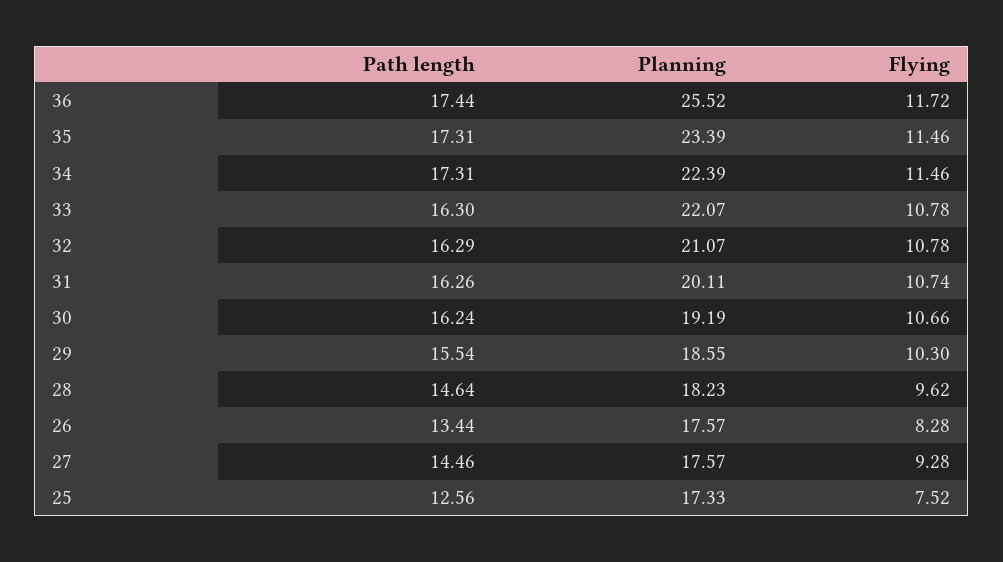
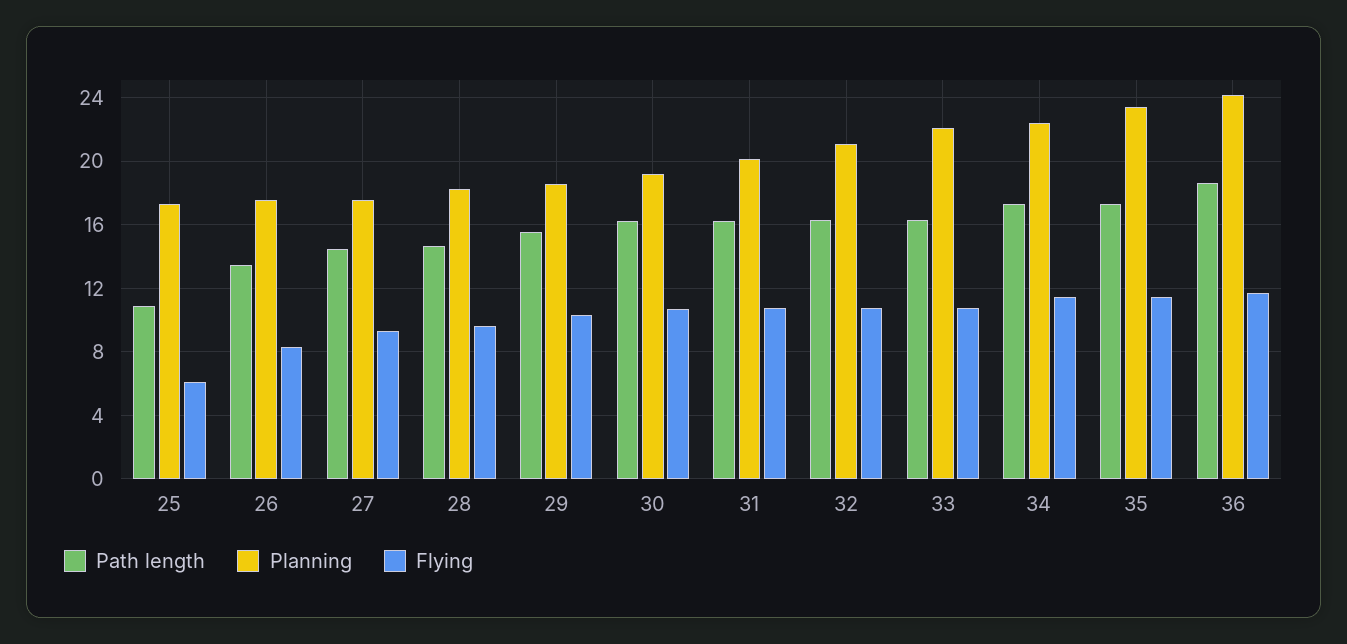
Path length, 36: 17.44 -> 18.5
Planning, 36: 25.52 -> 24
Path length, 25: 12.56 -> 11
Flying, 25: 7.52 -> 6

